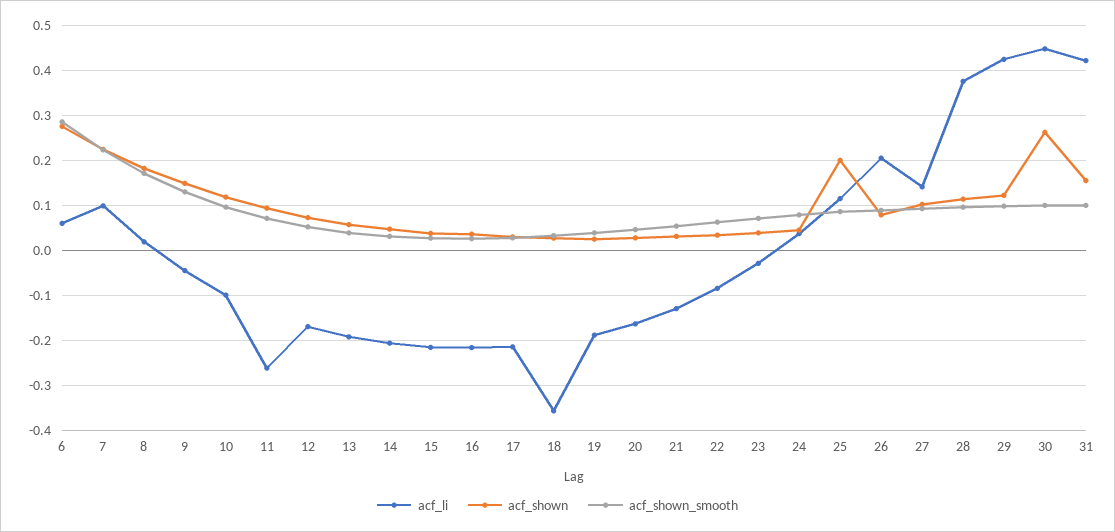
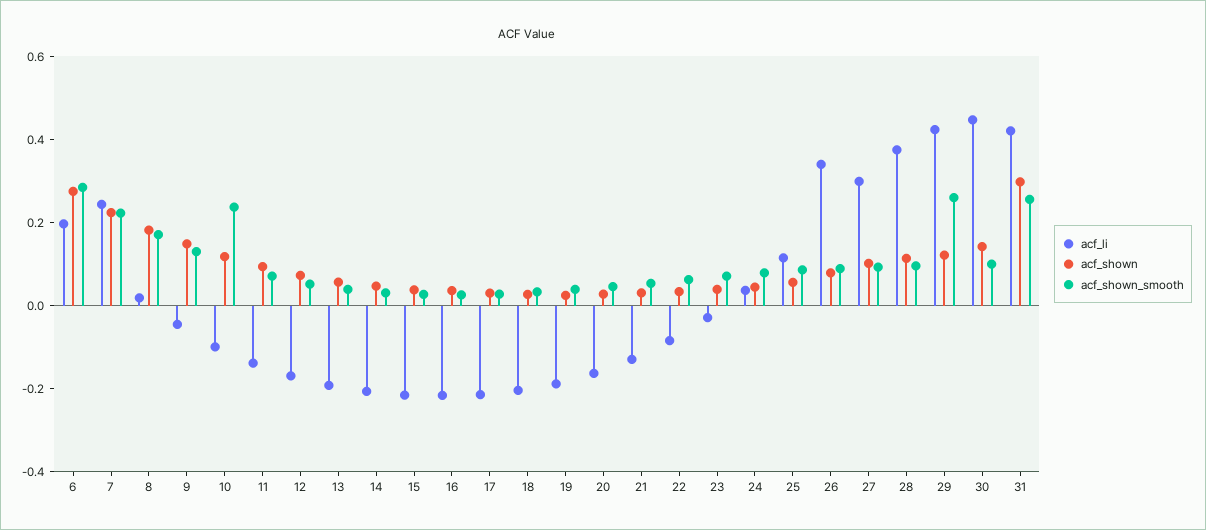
acf_li, 6: 0.06 -> 0.2
acf_li, 7: 0.1 -> 0.25
acf_shown_smooth, 10: 0.1 -> 0.25
acf_li, 11: -0.26 -> -0.15
acf_li, 18: -0.36 -> -0.2
acf_shown, 25: 0.2 -> 0.05
acf_li, 26: 0.2 -> 0.35
acf_li, 27: 0.14 -> 0.3
acf_shown_smooth, 29: 0.1 -> 0.25
acf_shown, 30: 0.26 -> 0.15
acf_shown, 31: 0.16 -> 0.3
acf_shown_smooth, 31: 0.1 -> 0.25

